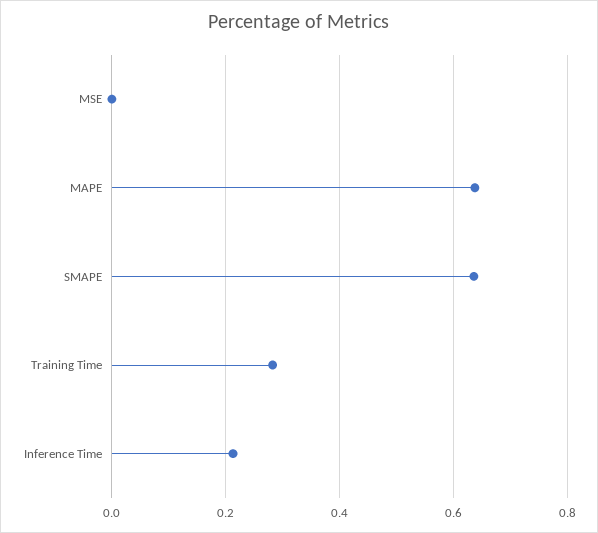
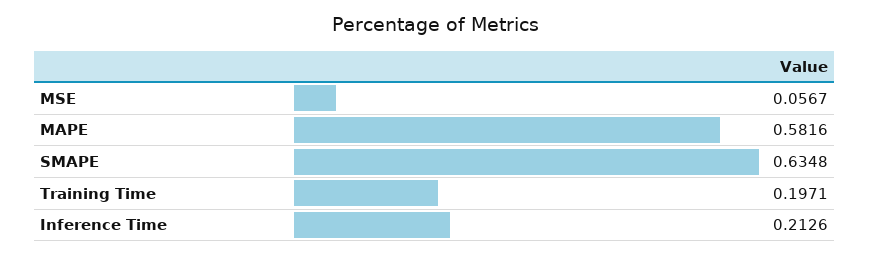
MSE: 0 -> 0.0567
MAPE: 0.64 -> 0.5816
Training Time: 0.28 -> 0.1971

